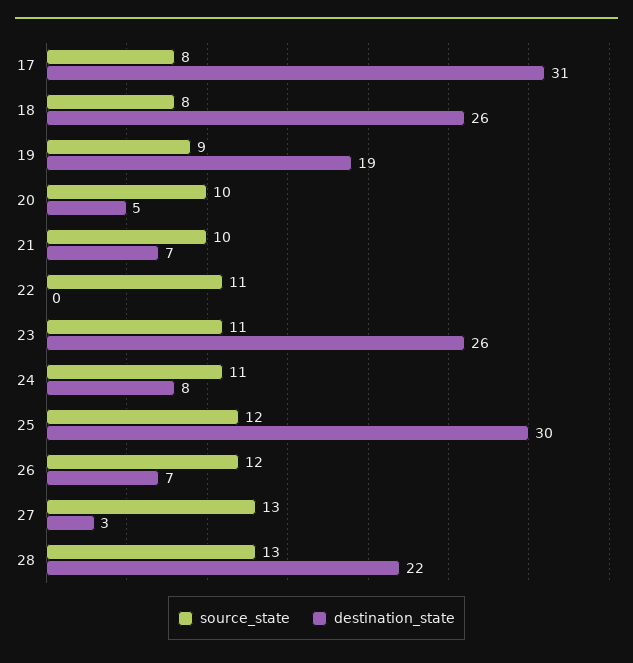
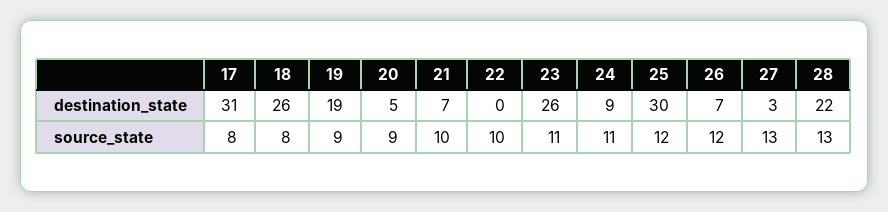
source_state, 20: 10 -> 9
source_state, 22: 11 -> 10
destination_state, 24: 8 -> 9

